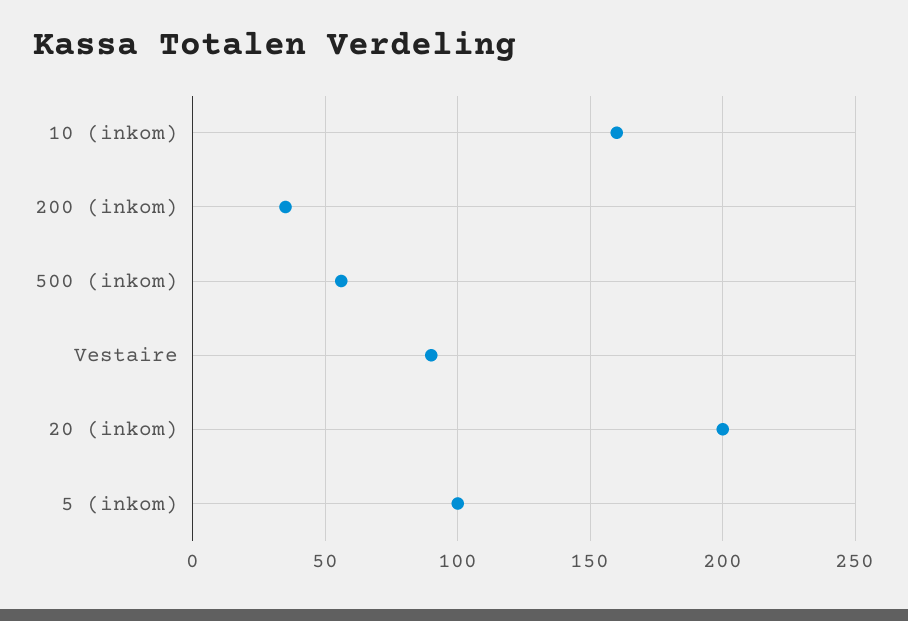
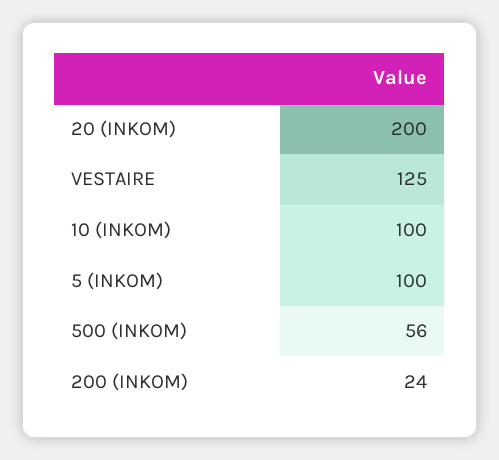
10 (inkom): 160 -> 100
200 (inkom): 35 -> 24
Vestaire: 90 -> 125

